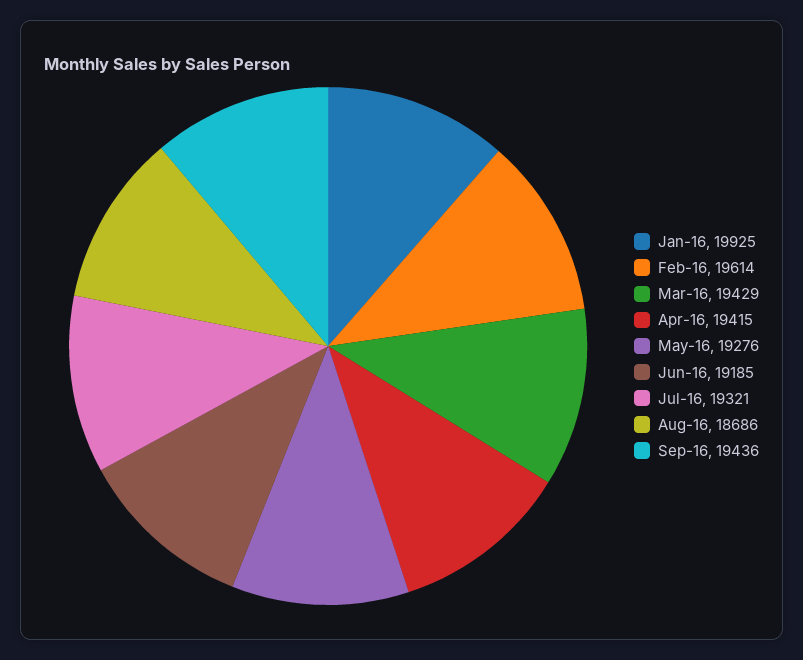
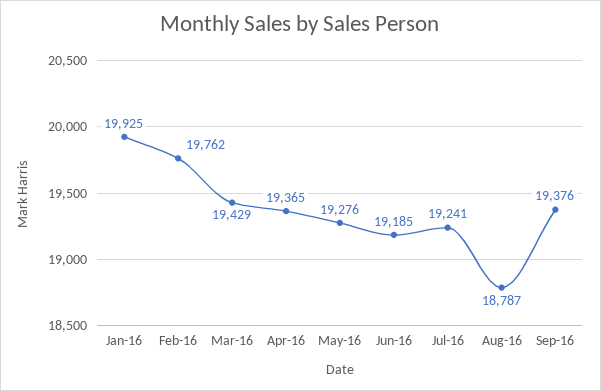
Feb-16: 19614 -> 19762
Apr-16: 19415 -> 19365
Jul-16: 19321 -> 19241
Aug-16: 18686 -> 18787
Sep-16: 19436 -> 19376

